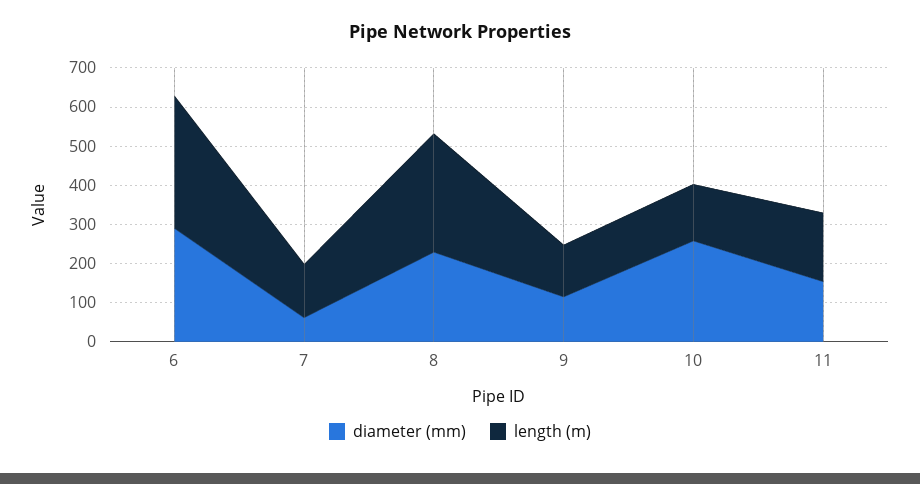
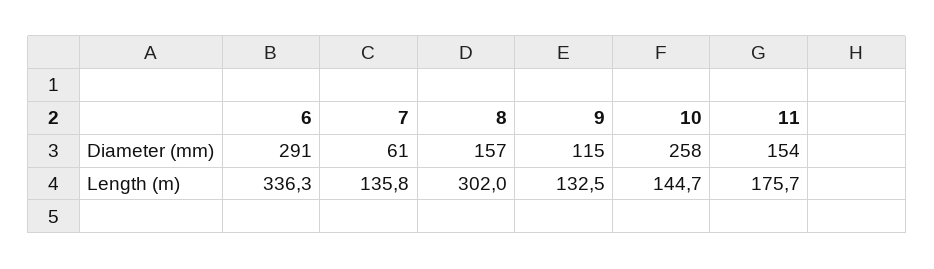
diameter (mm), 8: 225 -> 157

